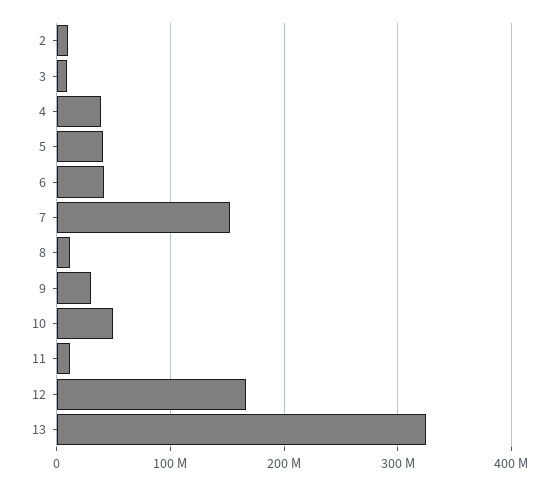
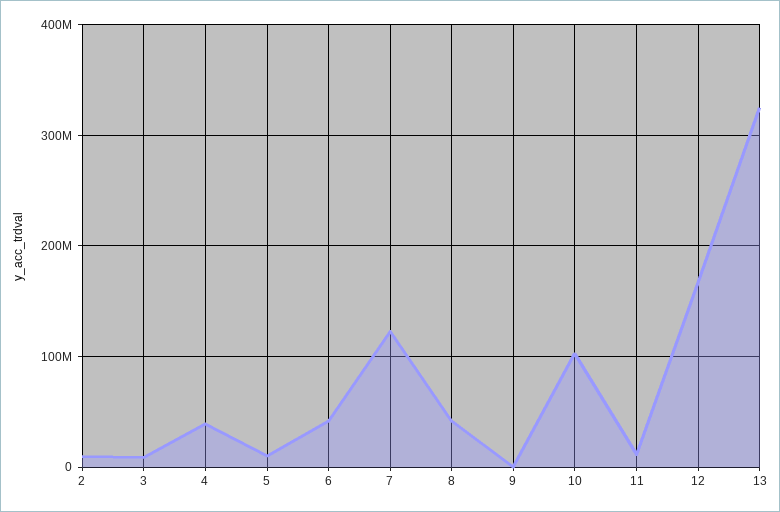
5: 40000000 -> 10000000
7: 150000000 -> 120000000
8: 10000000 -> 40000000
9: 30000000 -> 0
10: 50000000 -> 100000000

